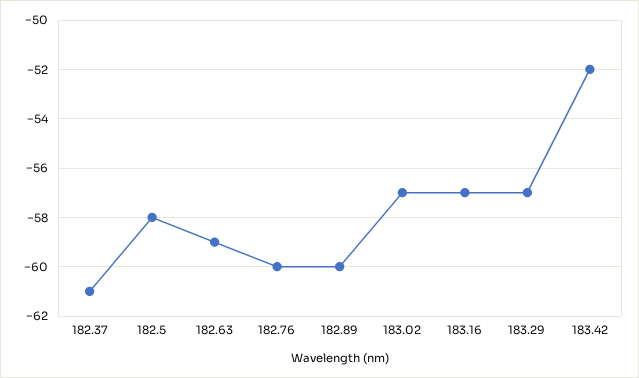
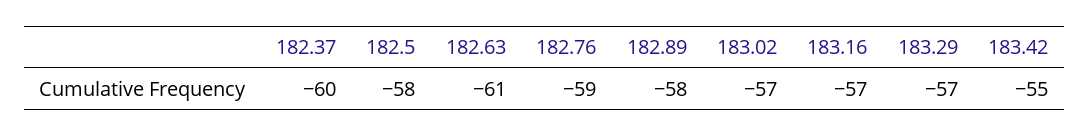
182.37: -61 -> -60
182.63: -59 -> -61
182.76: -60 -> -59
182.89: -60 -> -58
183.42: -52 -> -55

